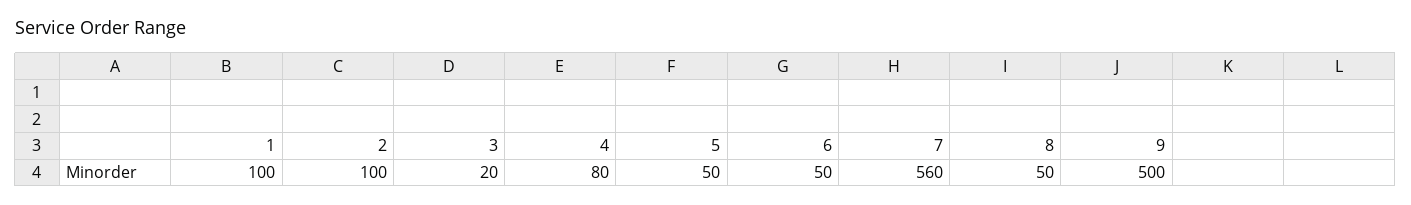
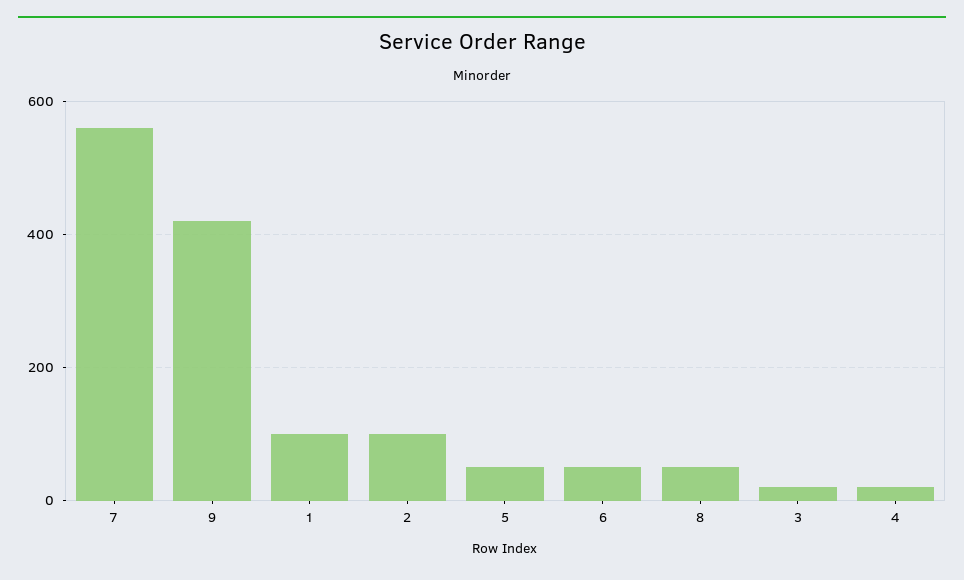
4: 80 -> 20
9: 500 -> 420

